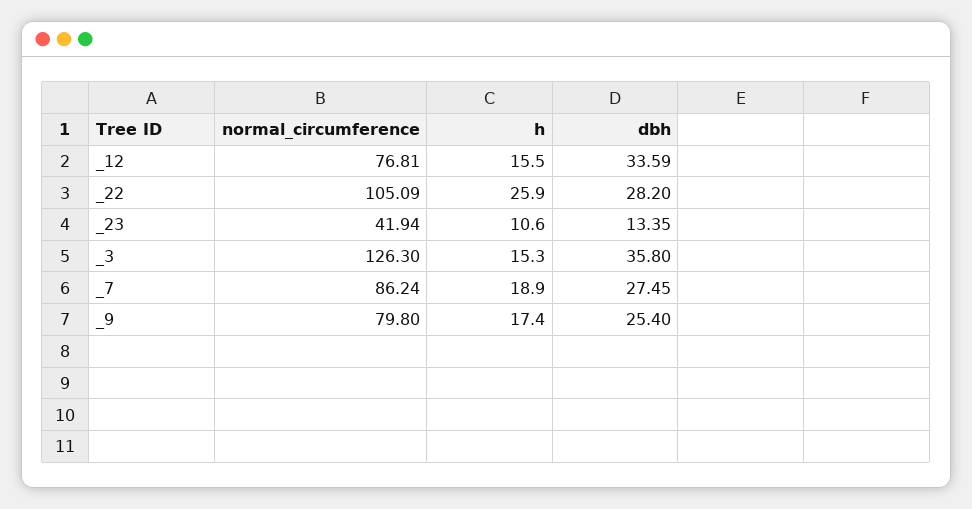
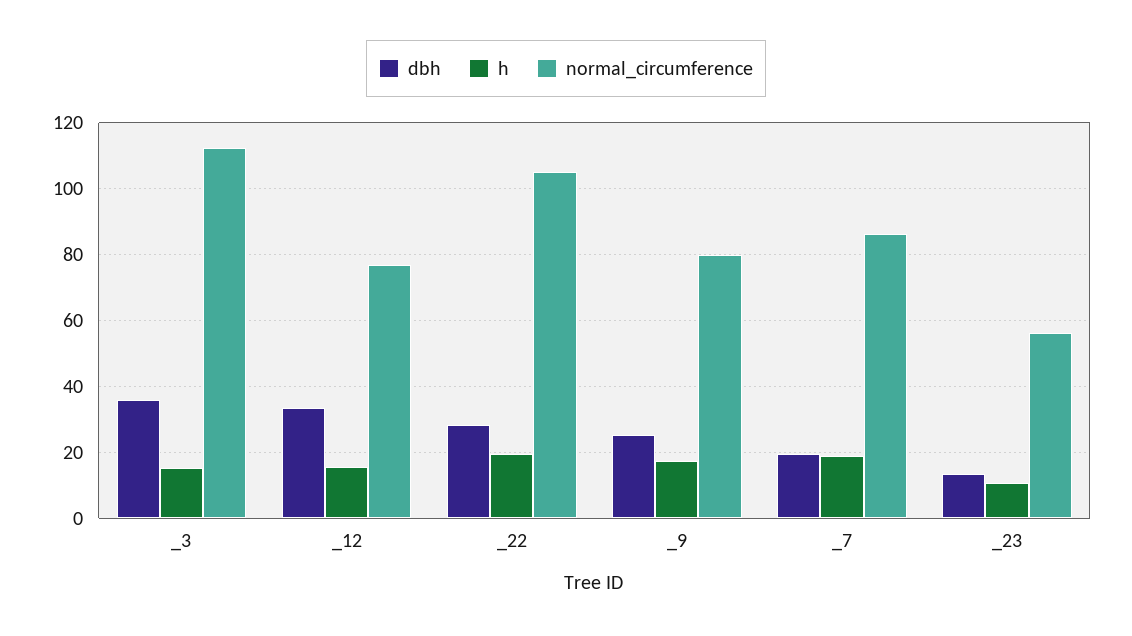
h, _22: 25.9 -> 20
normal_circumference, _23: 41.94 -> 56
normal_circumference, _3: 126.3 -> 112
dbh, _7: 27.45 -> 20

